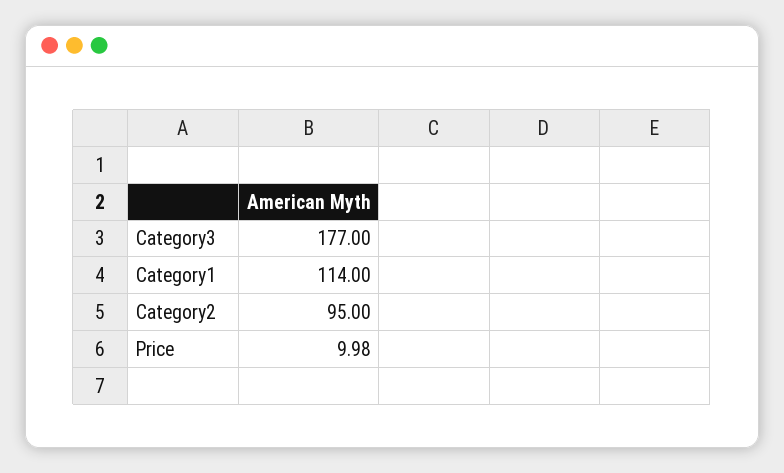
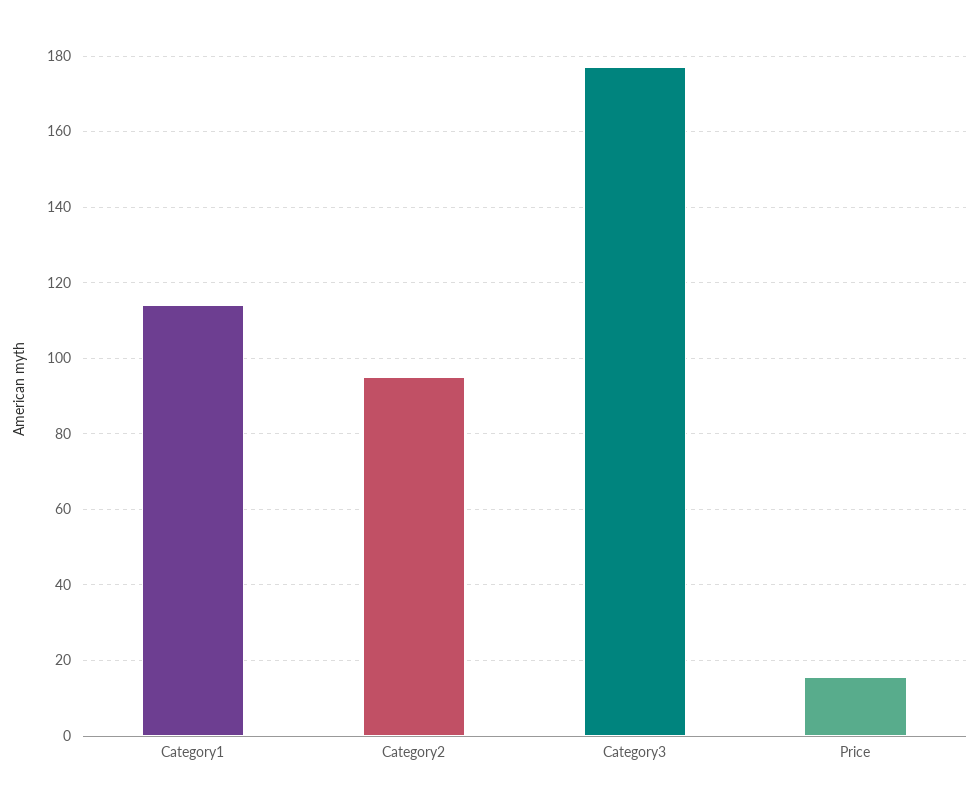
Price: 9.98 -> 16

